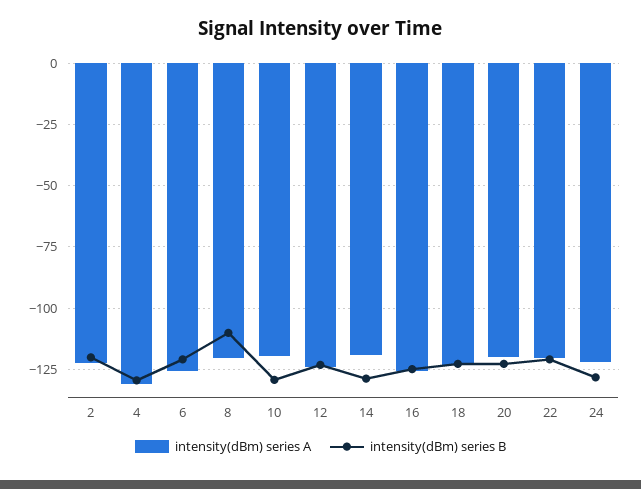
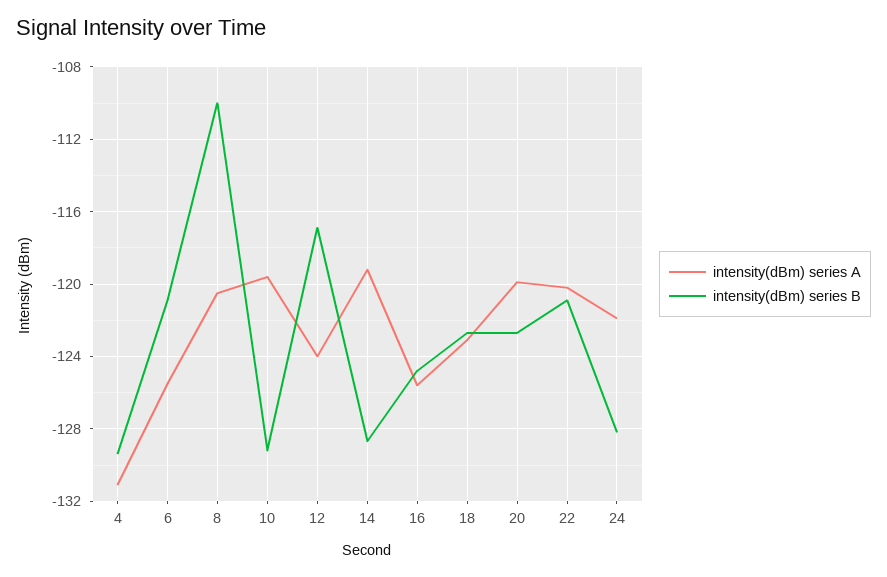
intensity(dBm) series A, 2: -122.5 -> none
intensity(dBm) series B, 2: -120 -> none
intensity(dBm) series B, 12: -122.5 -> -117

